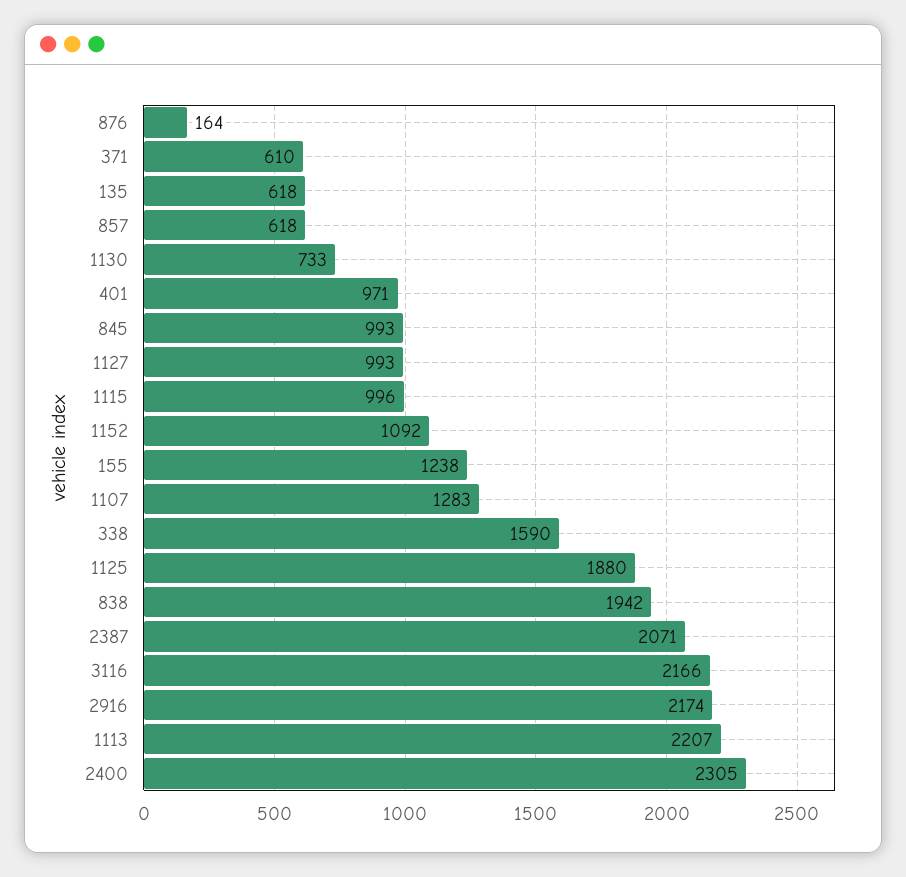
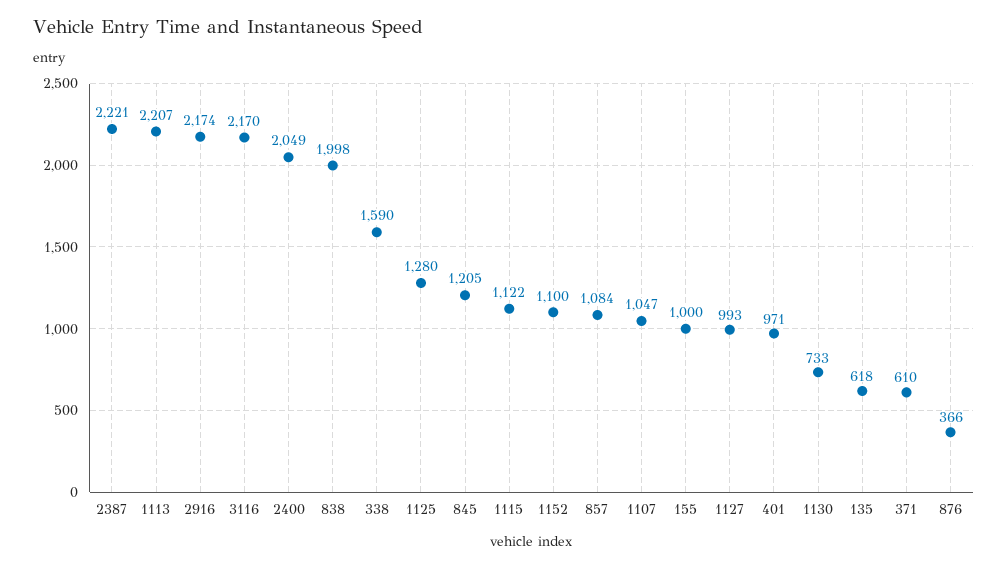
876: 164 -> 366
857: 618 -> 1084
845: 993 -> 1205
1115: 996 -> 1122
1152: 1092 -> 1100
155: 1238 -> 1000
1107: 1283 -> 1047
1125: 1880 -> 1280
838: 1942 -> 1998
2387: 2071 -> 2221
3116: 2166 -> 2170
2400: 2305 -> 2049

